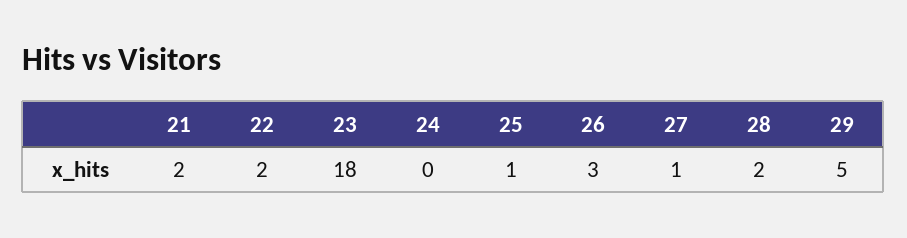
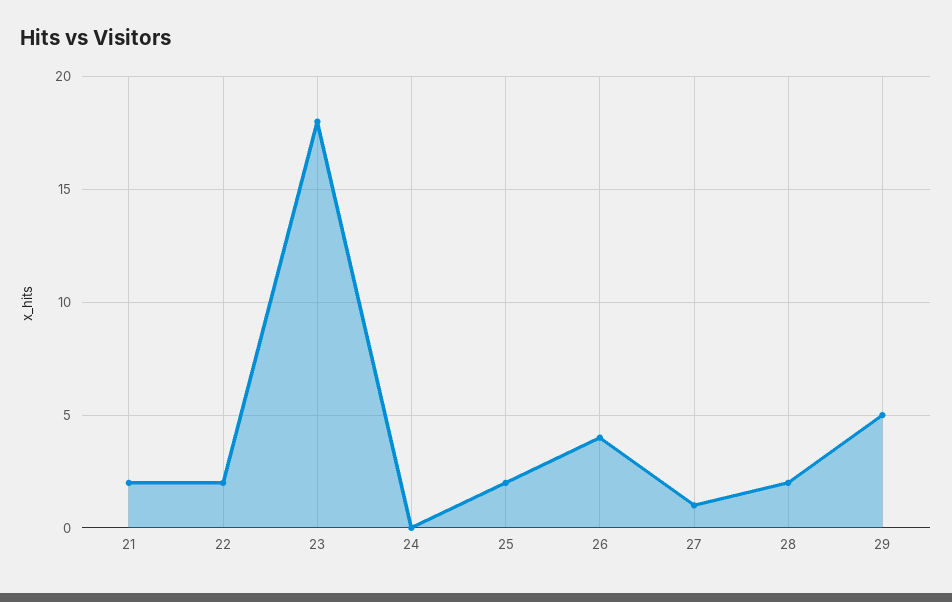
25: 1 -> 2
26: 3 -> 4

